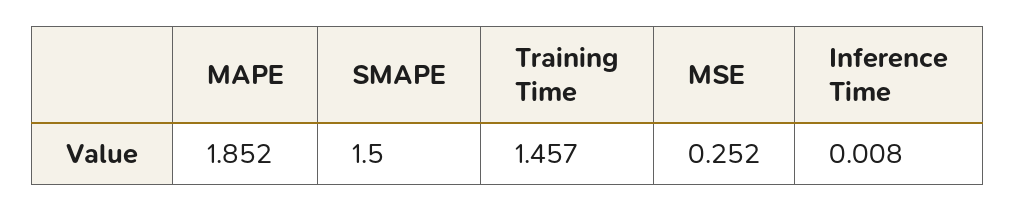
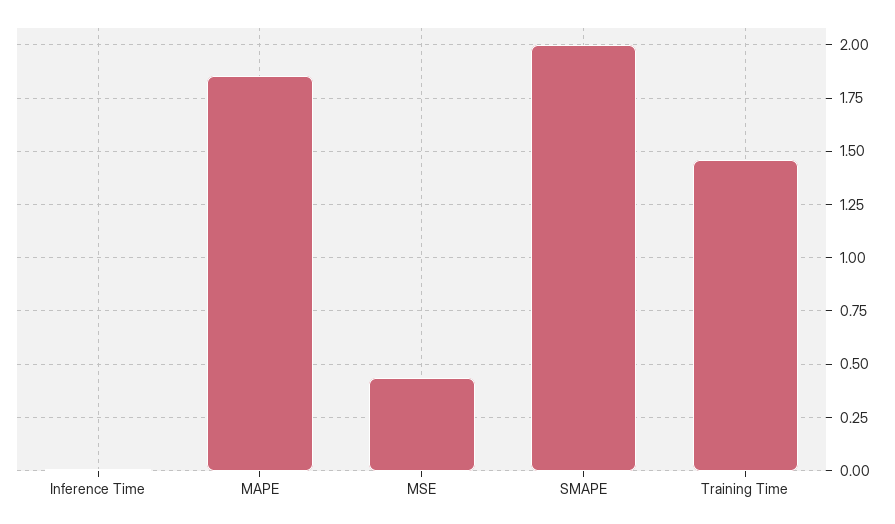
SMAPE: 1.5 -> 2
MSE: 0.252 -> 0.45

